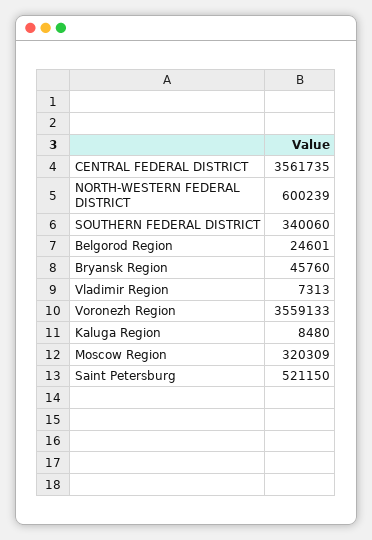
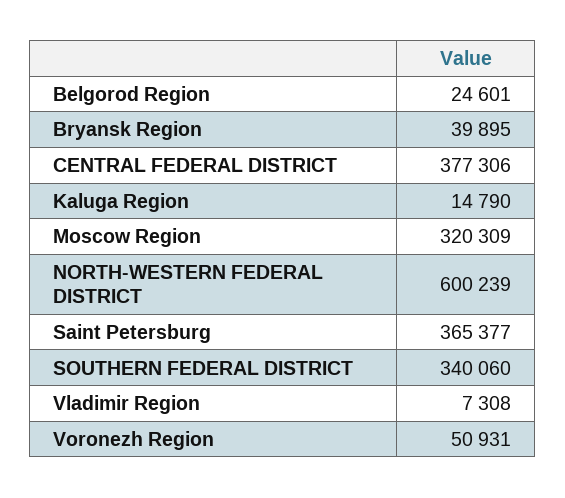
CENTRAL FEDERAL DISTRICT: 3561735 -> 377306
Bryansk Region: 45760 -> 39895
Vladimir Region: 7313 -> 7308
Voronezh Region: 3559133 -> 50931
Kaluga Region: 8480 -> 14790
Saint Petersburg: 521150 -> 365377

